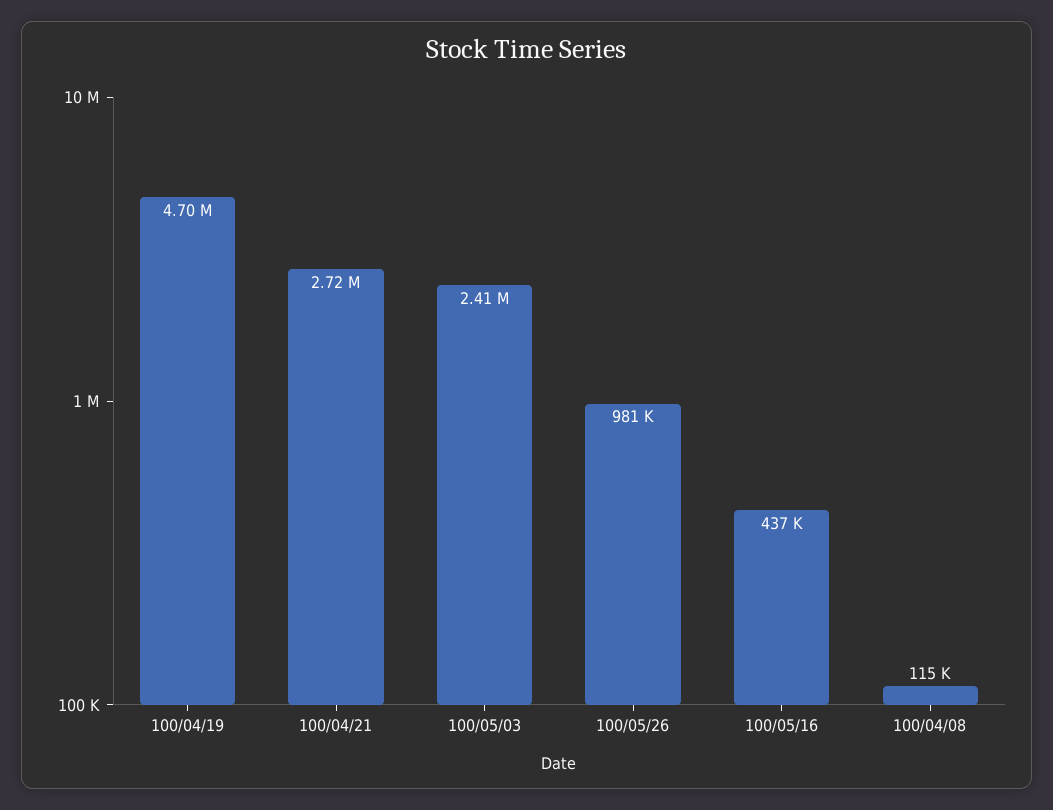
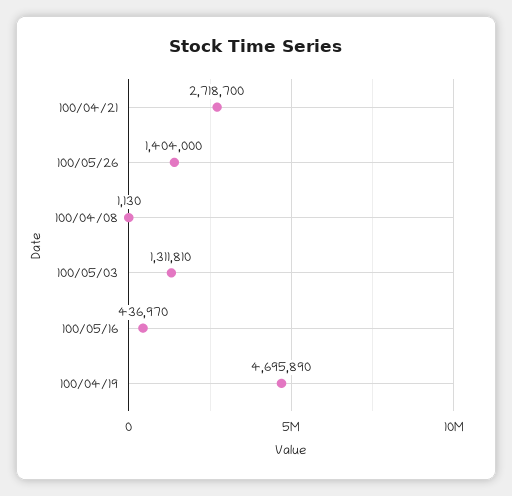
100/05/03: 2410000 -> 1311810
100/05/26: 981000 -> 1404000
100/04/08: 115000 -> 1130

